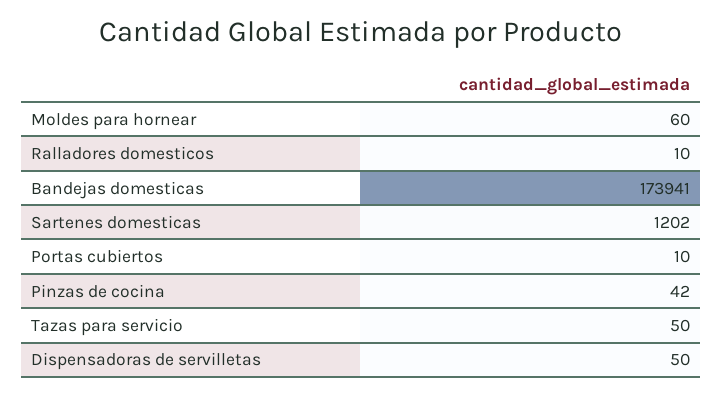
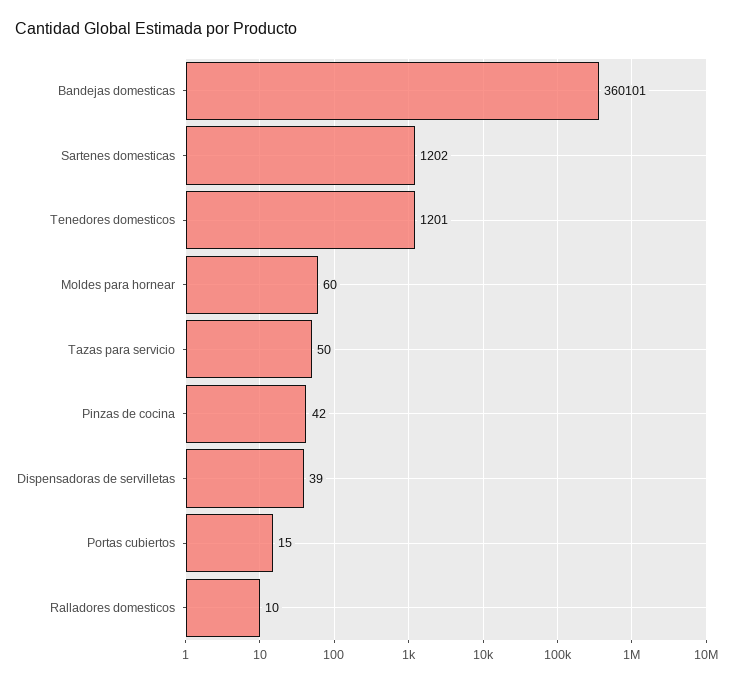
Bandejas domesticas: 173941 -> 360101
Portas cubiertos: 10 -> 15
Dispensadoras de servilletas: 50 -> 39
Tenedores domesticos: none -> 1201

